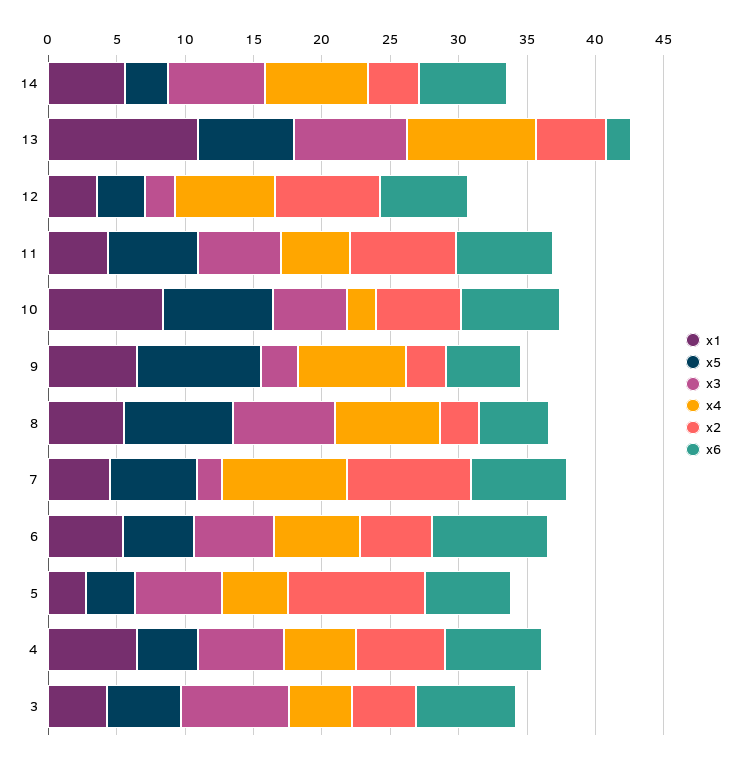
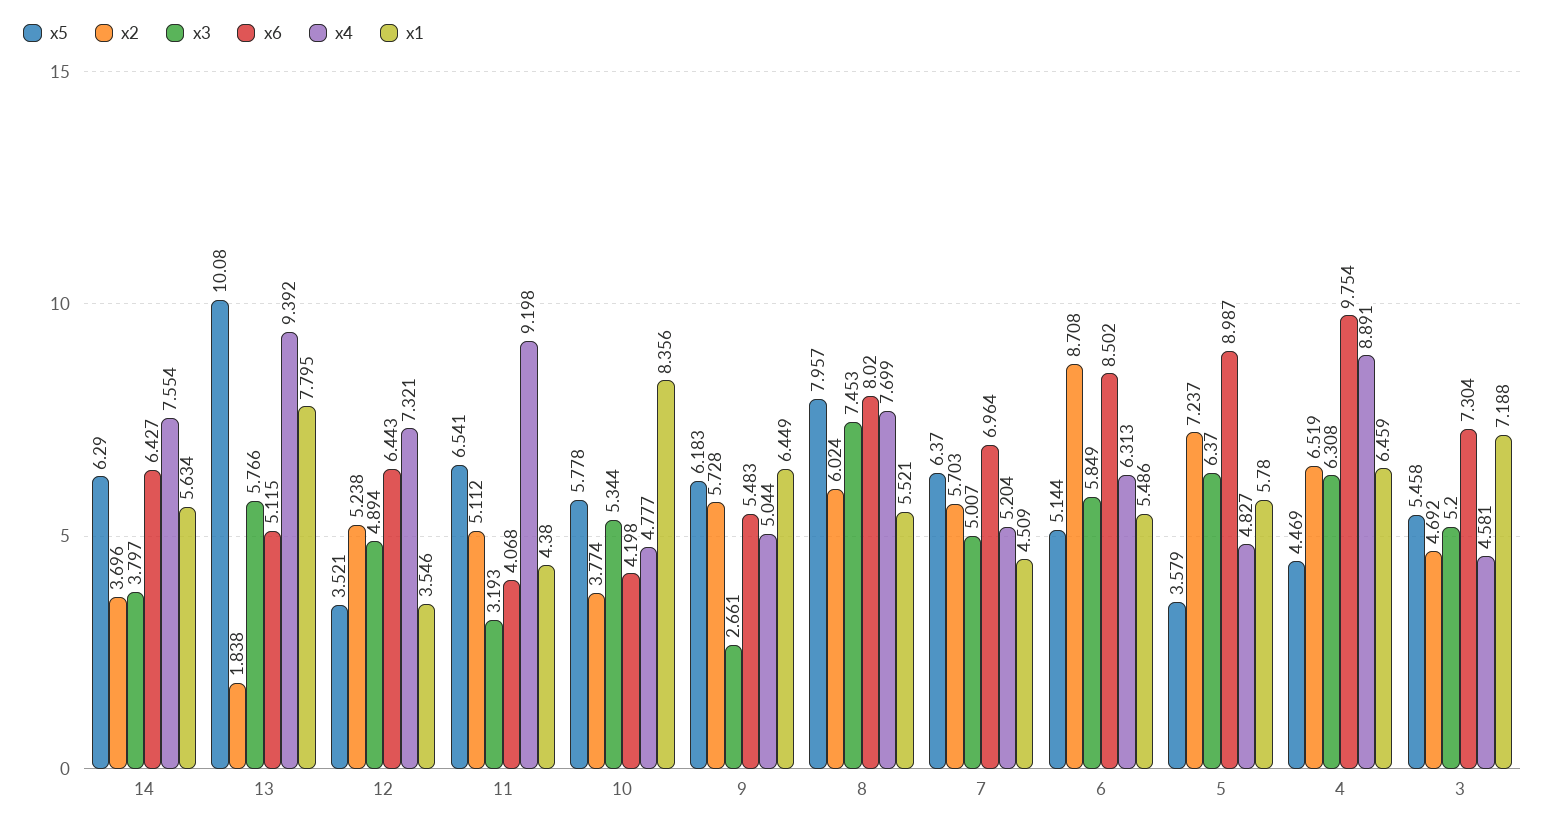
x5, 14: 3 -> 6.29
x3, 14: 7 -> 3.797
x1, 13: 11 -> 7.795
x5, 13: 7 -> 10.08
x3, 13: 8 -> 5.766
x2, 13: 5 -> 1.838
x6, 13: 2 -> 5.115
x3, 12: 2 -> 4.894
x2, 12: 8 -> 5.238
x3, 11: 6 -> 3.193
x4, 11: 5 -> 9.198
x2, 11: 8 -> 5.112
x6, 11: 7 -> 4.068
x5, 10: 8 -> 5.778
x4, 10: 2 -> 4.777
x2, 10: 6 -> 3.774
x6, 10: 7 -> 4.198
x5, 9: 9 -> 6.183
x4, 9: 8 -> 5.044
x2, 9: 3 -> 5.728
x2, 8: 3 -> 6.024
x6, 8: 5 -> 8.02
x3, 7: 2 -> 5.007
x4, 7: 9 -> 5.204
x2, 7: 9 -> 5.703
x2, 6: 5 -> 8.708
x1, 5: 3 -> 5.78
x2, 5: 10 -> 7.237
x6, 5: 6 -> 8.987
x4, 4: 5 -> 8.891
x6, 4: 7 -> 9.754
x1, 3: 4 -> 7.188
x3, 3: 8 -> 5.2

